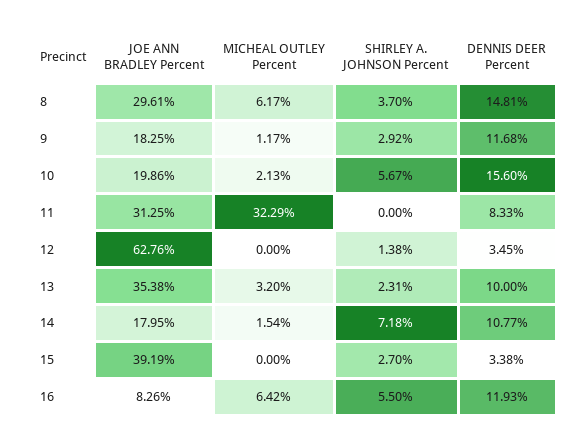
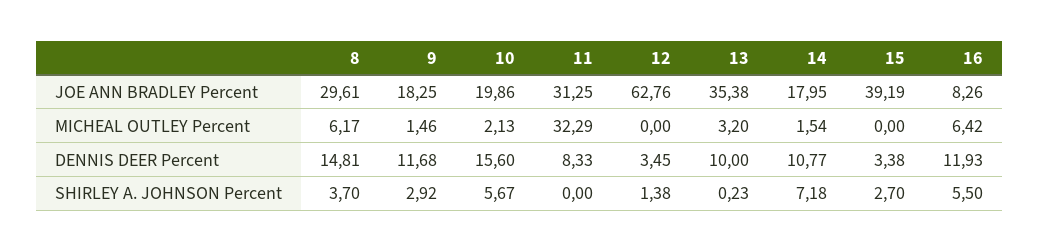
MICHEAL OUTLEY Percent, 9: 1.17 -> 1.46
SHIRLEY A. JOHNSON Percent, 13: 2.31 -> 0.23

